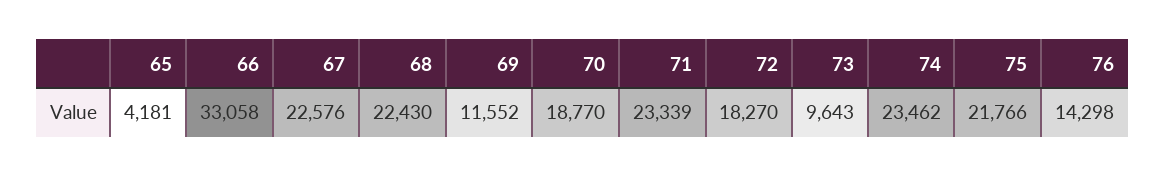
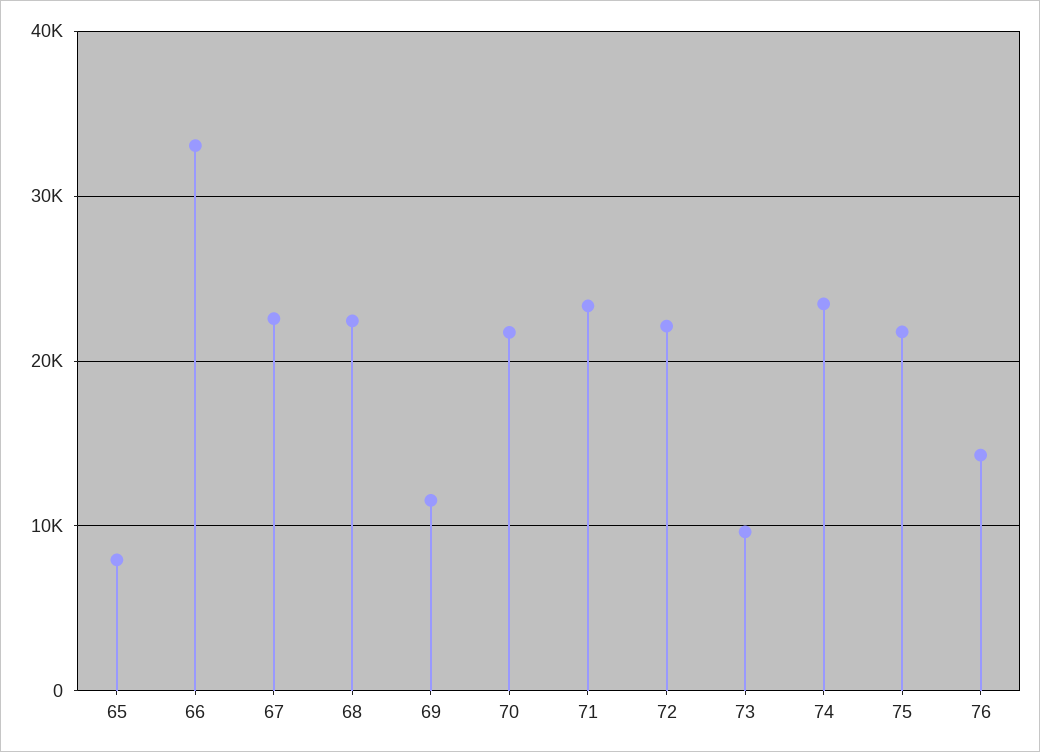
65: 4181 -> 8000
70: 18770 -> 22000
72: 18270 -> 22000

